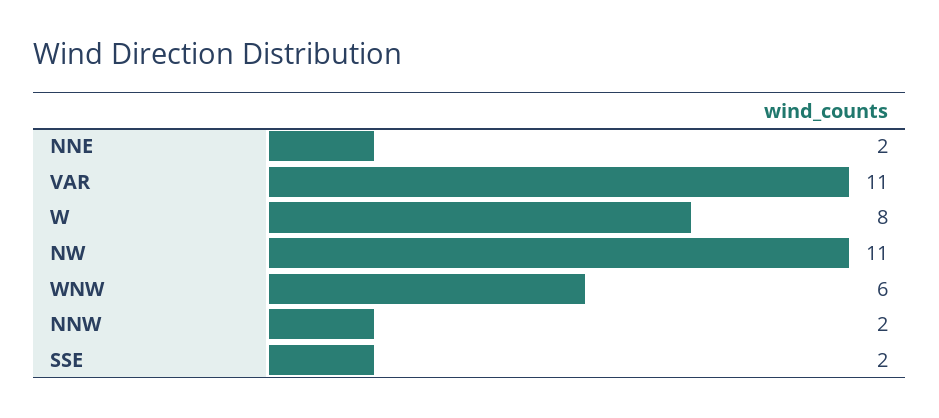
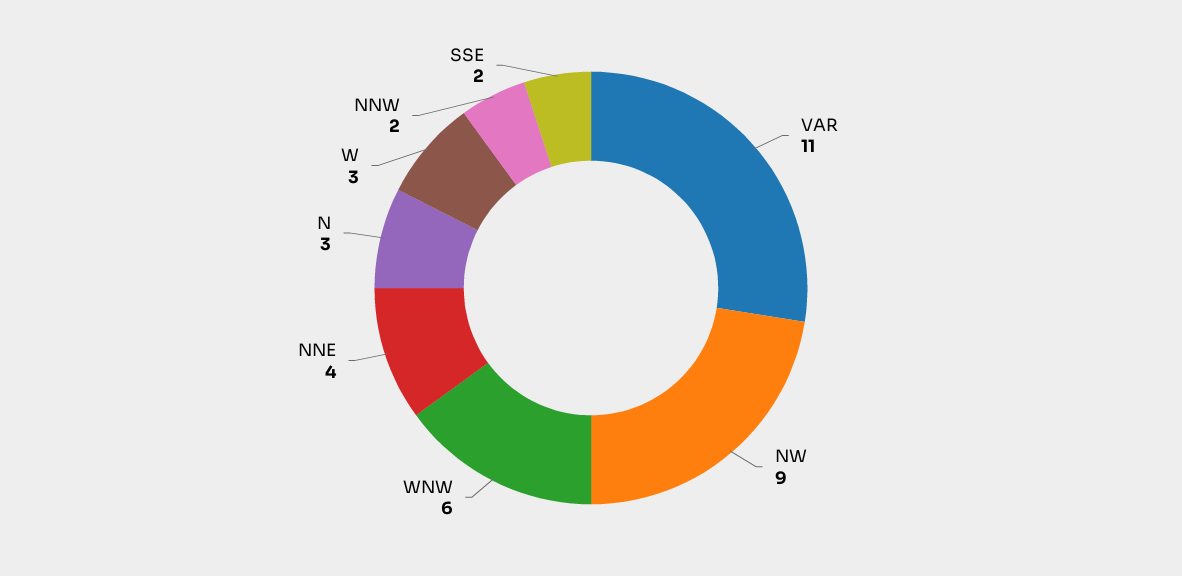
NNE: 2 -> 4
W: 8 -> 3
NW: 11 -> 9
N: none -> 3

